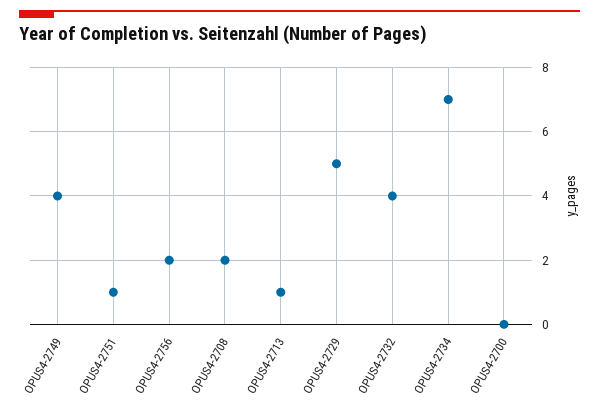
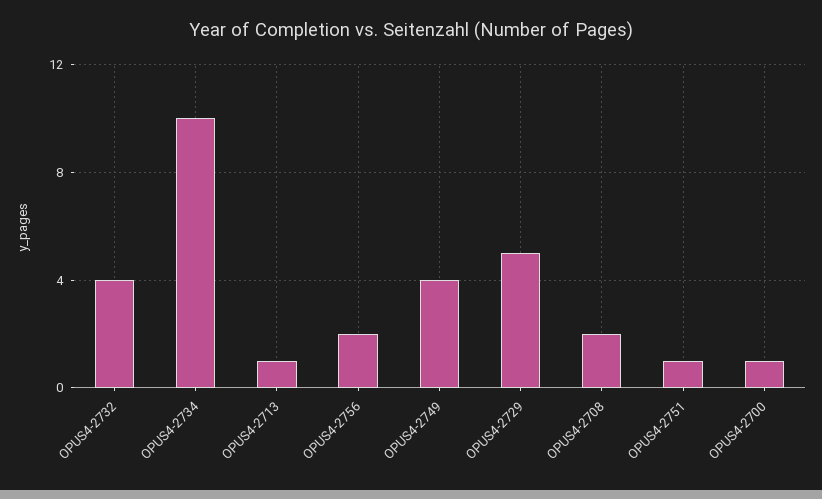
OPUS4-2734: 7 -> 10
OPUS4-2700: 0 -> 1

